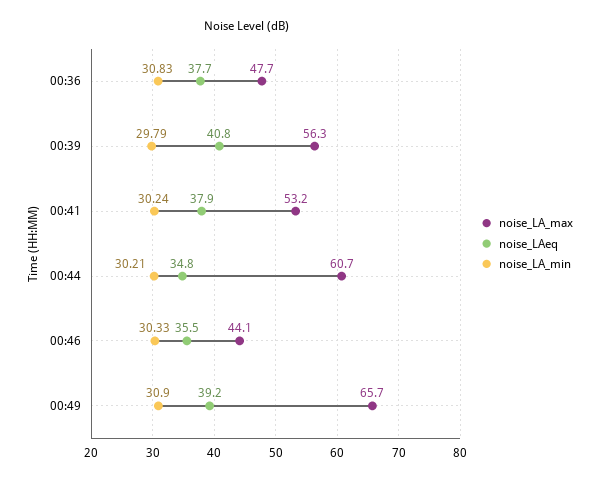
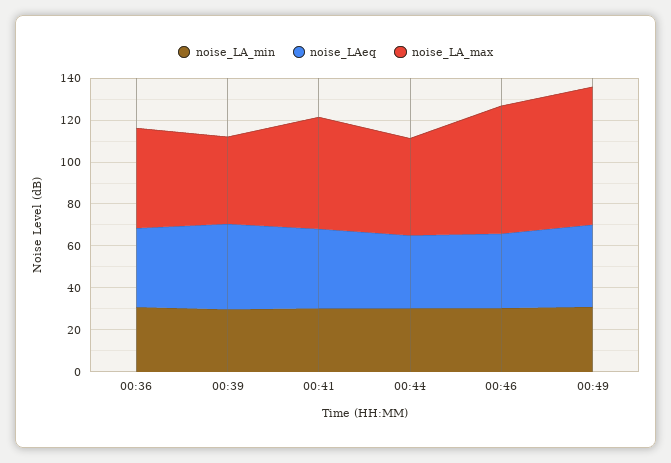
noise_LA_max, 00:39: 56.3 -> 40
noise_LA_max, 00:44: 60.7 -> 45
noise_LA_max, 00:46: 44.1 -> 60

